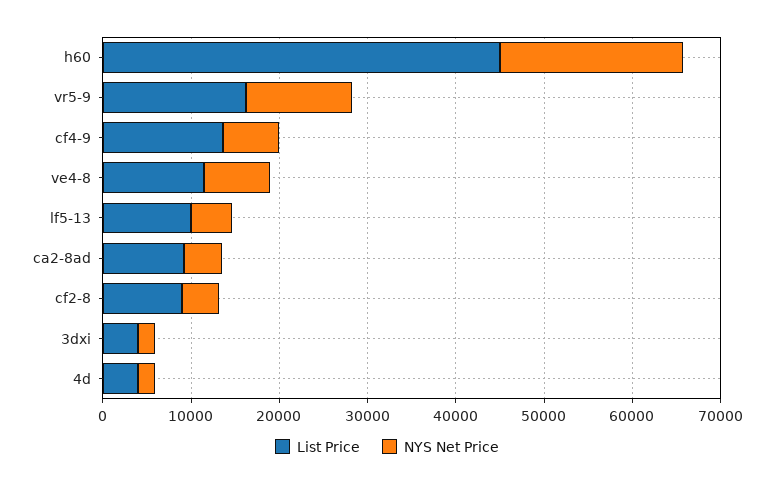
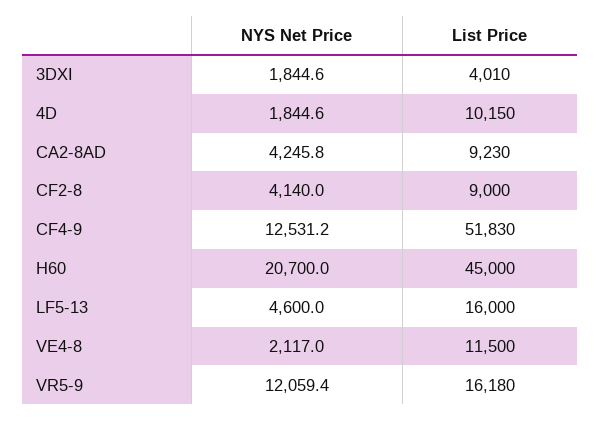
List Price, cf4-9: 14000 -> 51830
NYS Net Price, cf4-9: 6000 -> 12531.2
NYS Net Price, ve4-8: 8000 -> 2117
List Price, lf5-13: 10000 -> 16000
List Price, 4d: 4000 -> 10150

